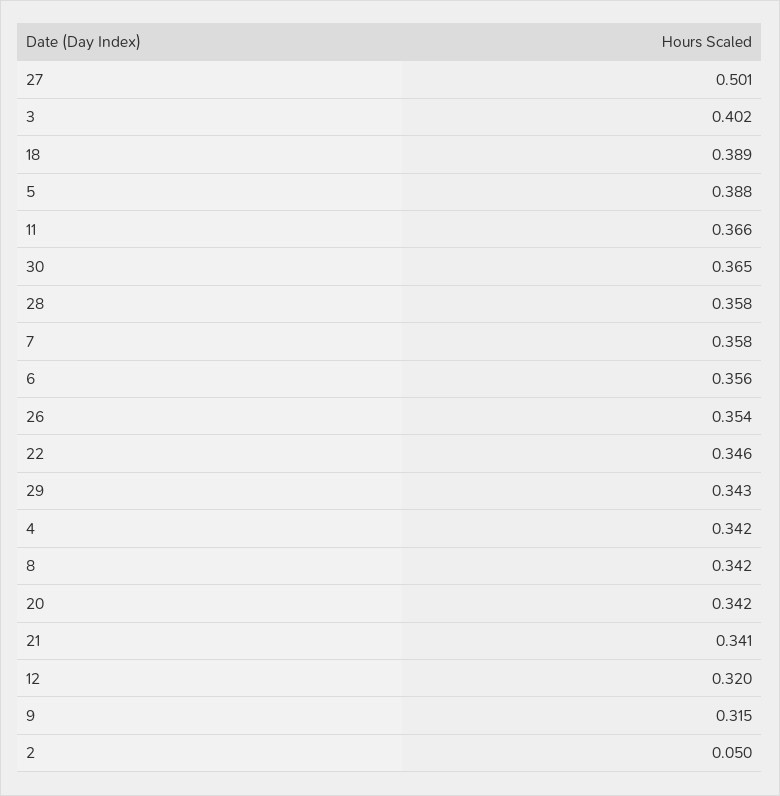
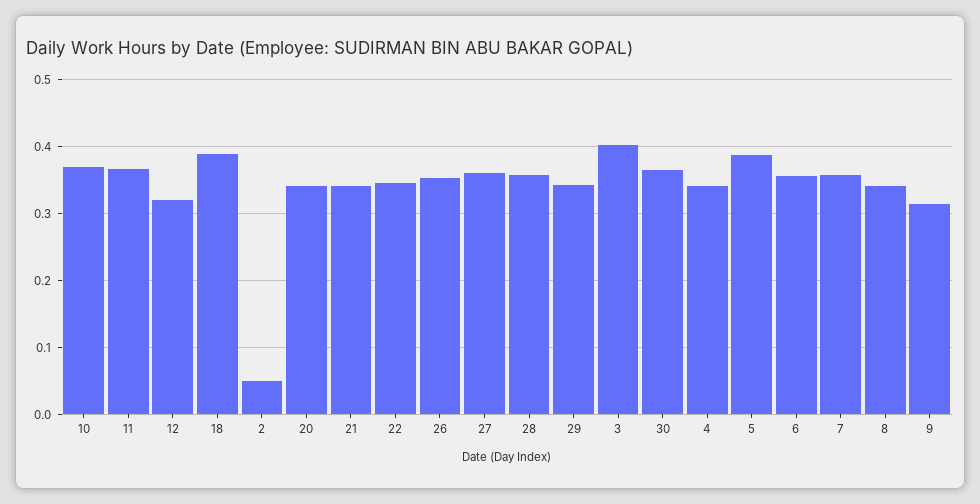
27: 0.501 -> 0.36
10: none -> 0.37

